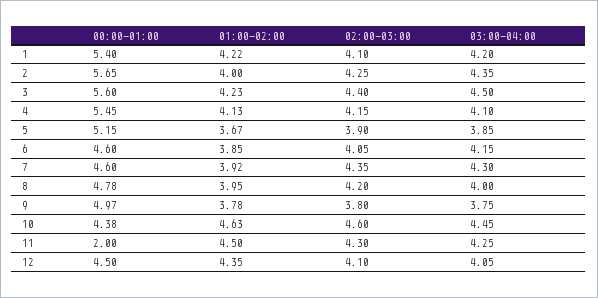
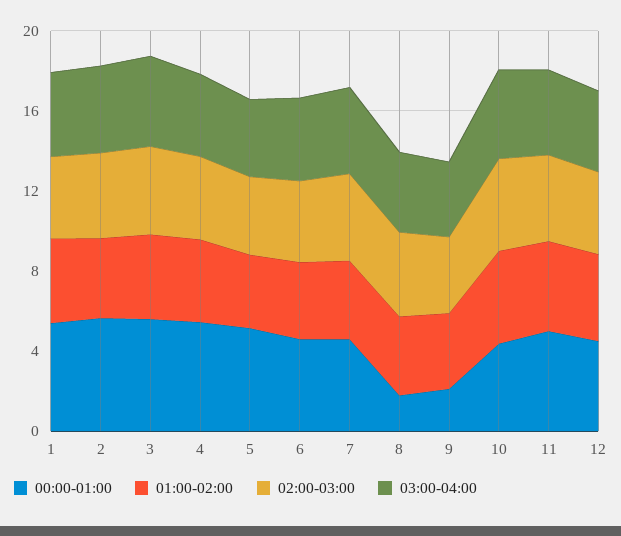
00:00-01:00, 8: 4.78 -> 2
00:00-01:00, 9: 4.97 -> 2
00:00-01:00, 11: 2 -> 5

